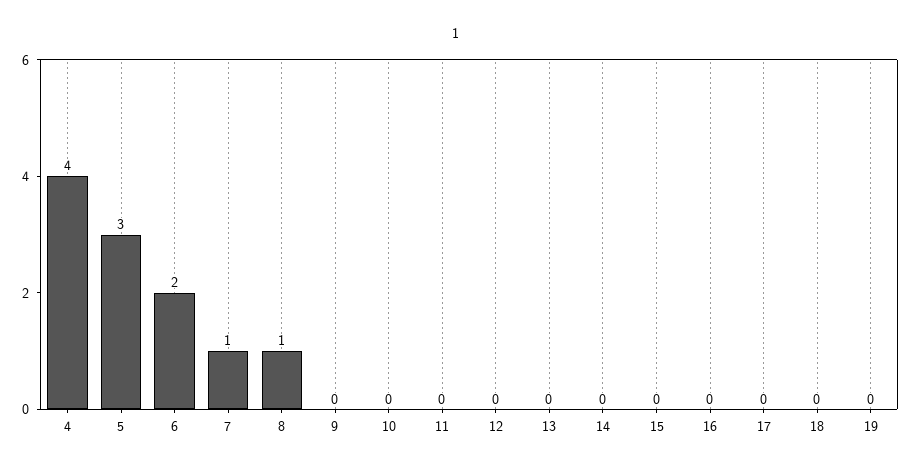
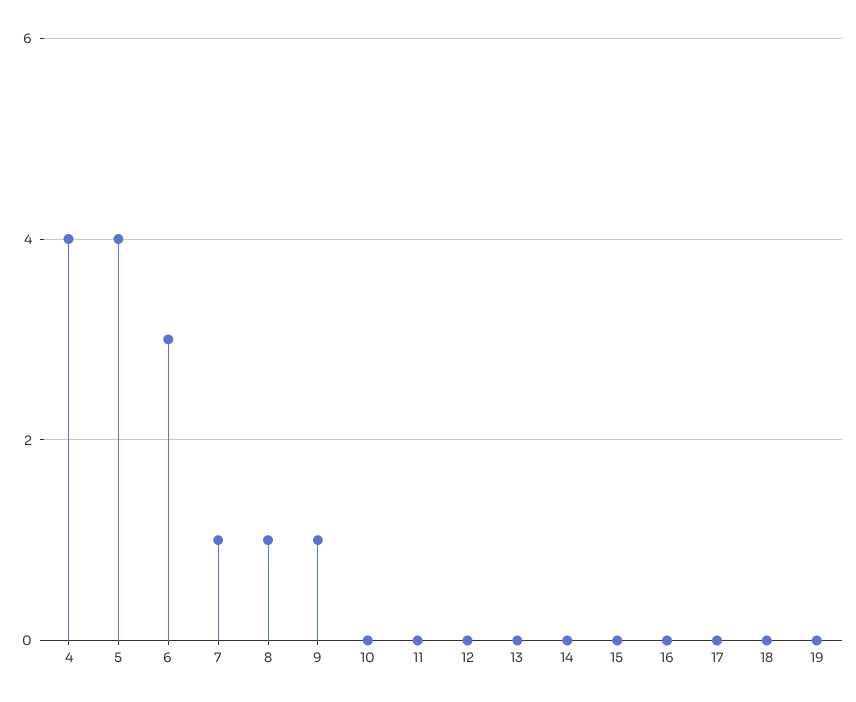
5: 3 -> 4
6: 2 -> 3
9: 0 -> 1

